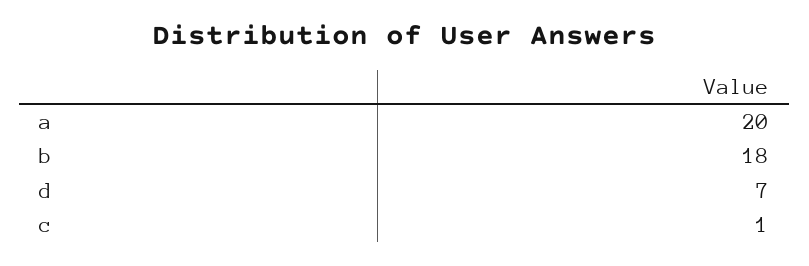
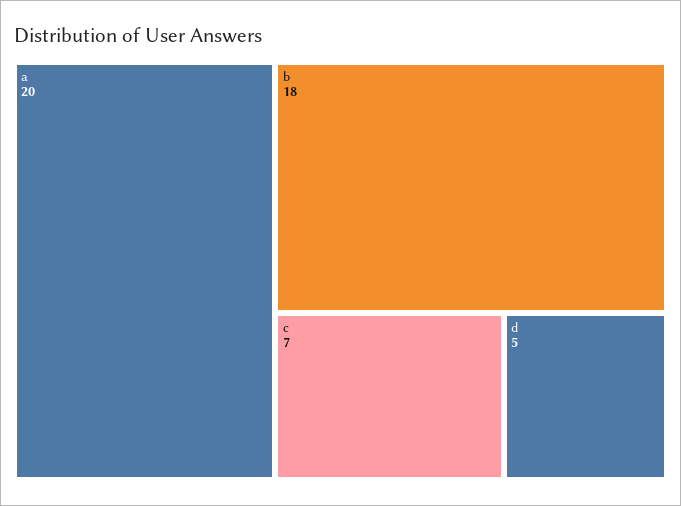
d: 7 -> 5
c: 1 -> 7

